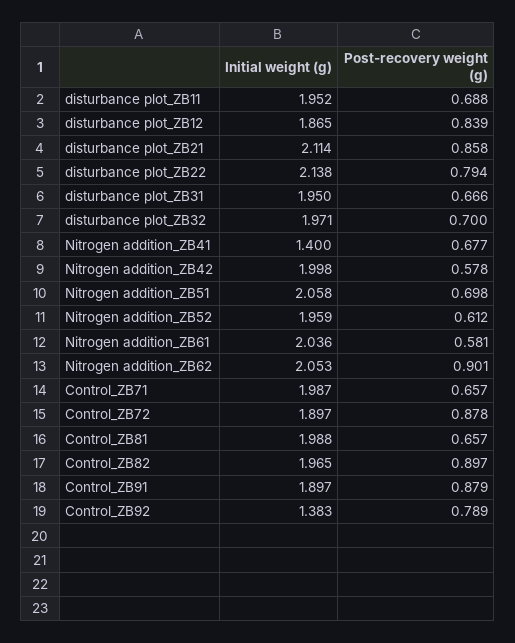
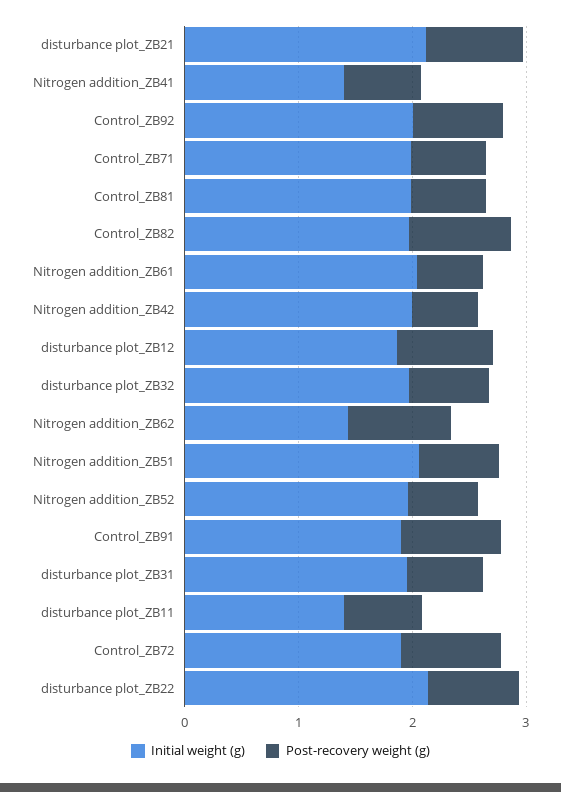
Initial weight (g), disturbance plot_ZB11: 1.952 -> 1.4
Initial weight (g), Nitrogen addition_ZB62: 2.053 -> 1.4
Initial weight (g), Control_ZB92: 1.383 -> 2

